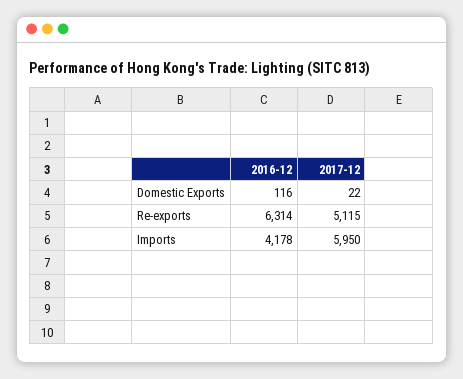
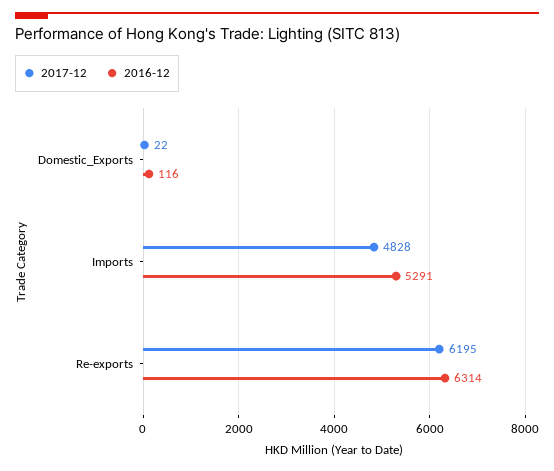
2017-12, Re-exports: 5115 -> 6195
2016-12, Imports: 4178 -> 5291
2017-12, Imports: 5950 -> 4828

